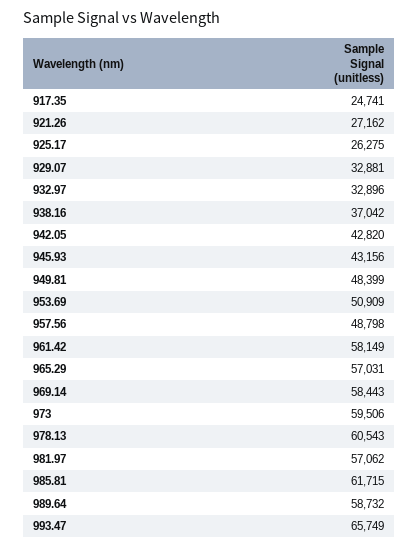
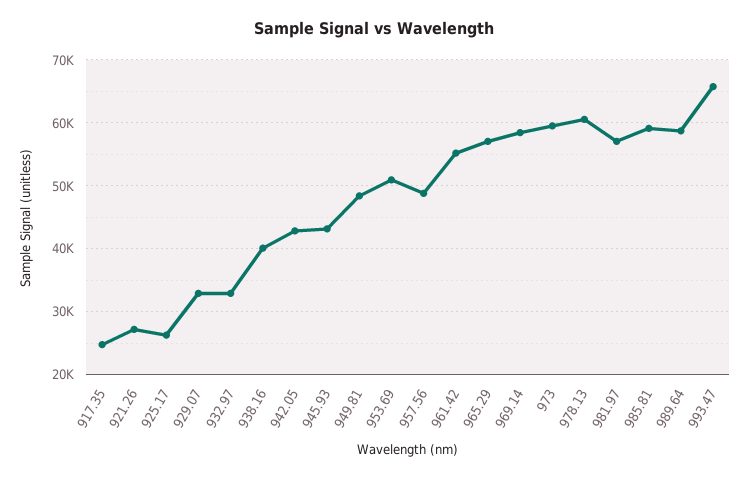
938.16: 37042 -> 40000
961.42: 58149 -> 55000
985.81: 61715 -> 59000

